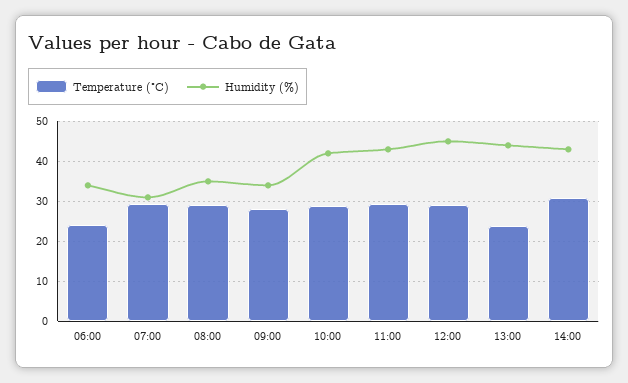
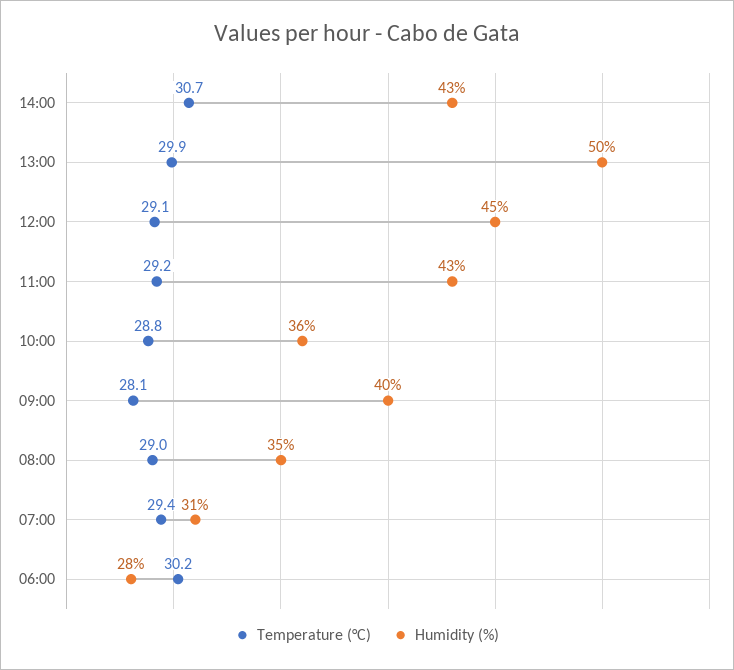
Temperature (°C), 06:00: 24 -> 30.2
Humidity (%), 06:00: 34 -> 28
Humidity (%), 09:00: 34 -> 40
Humidity (%), 10:00: 42 -> 36
Temperature (°C), 13:00: 24 -> 29.9
Humidity (%), 13:00: 44 -> 50

